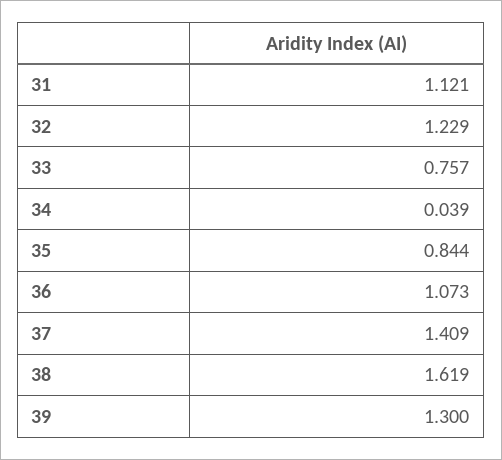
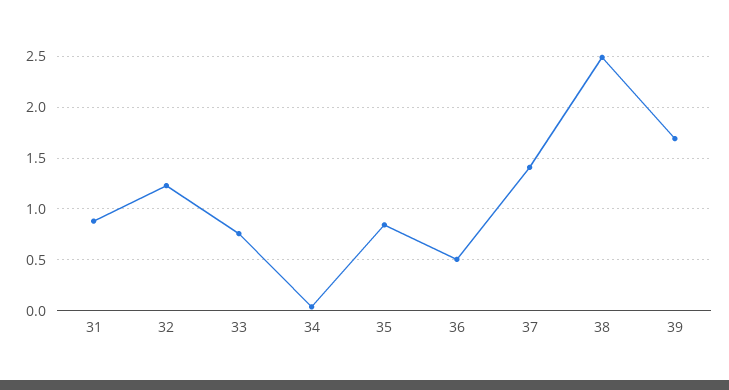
31: 1.121 -> 0.9
36: 1.073 -> 0.5
38: 1.619 -> 2.5
39: 1.3 -> 1.7

